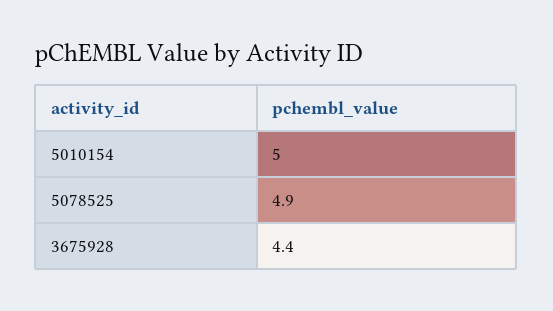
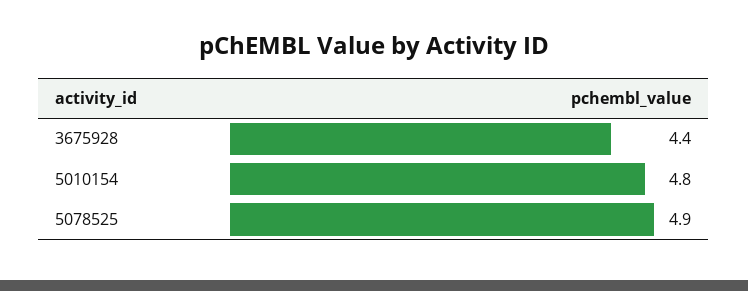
5010154: 5 -> 4.8

